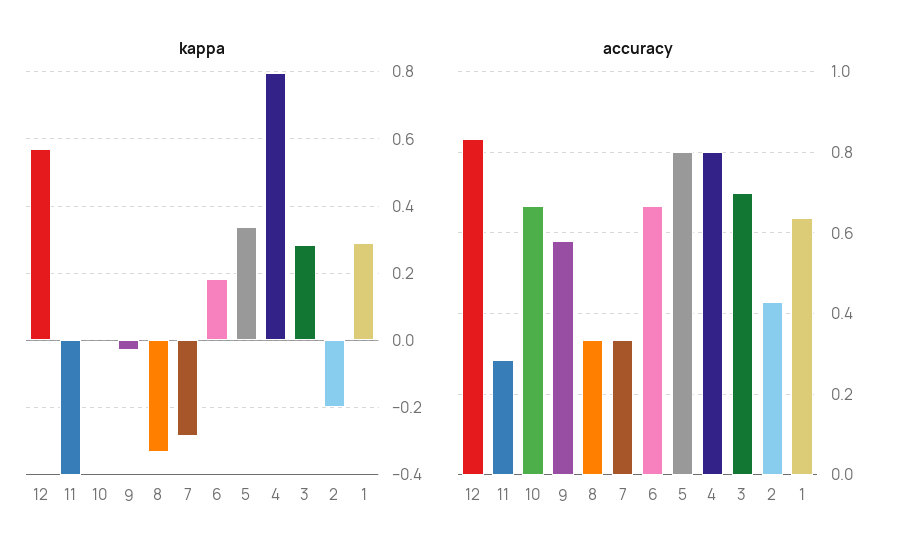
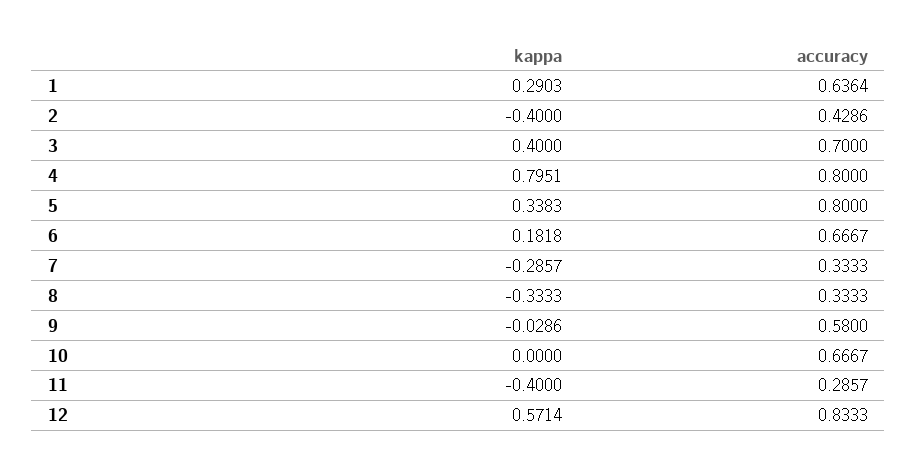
kappa, 3: 0.28 -> 0.4
kappa, 2: -0.2 -> -0.4

